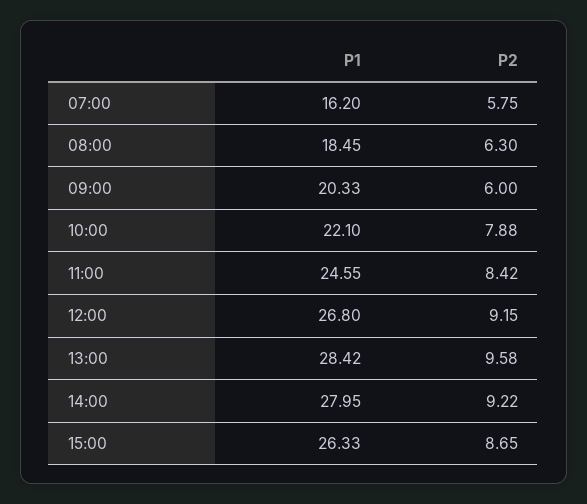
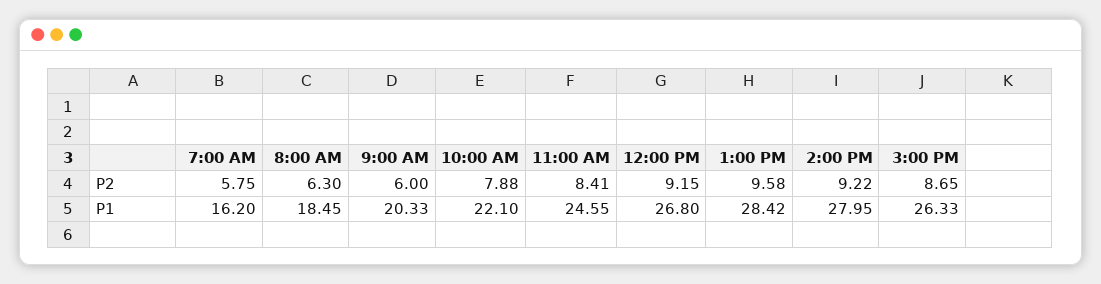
P2, 11:00: 8.42 -> 8.41

